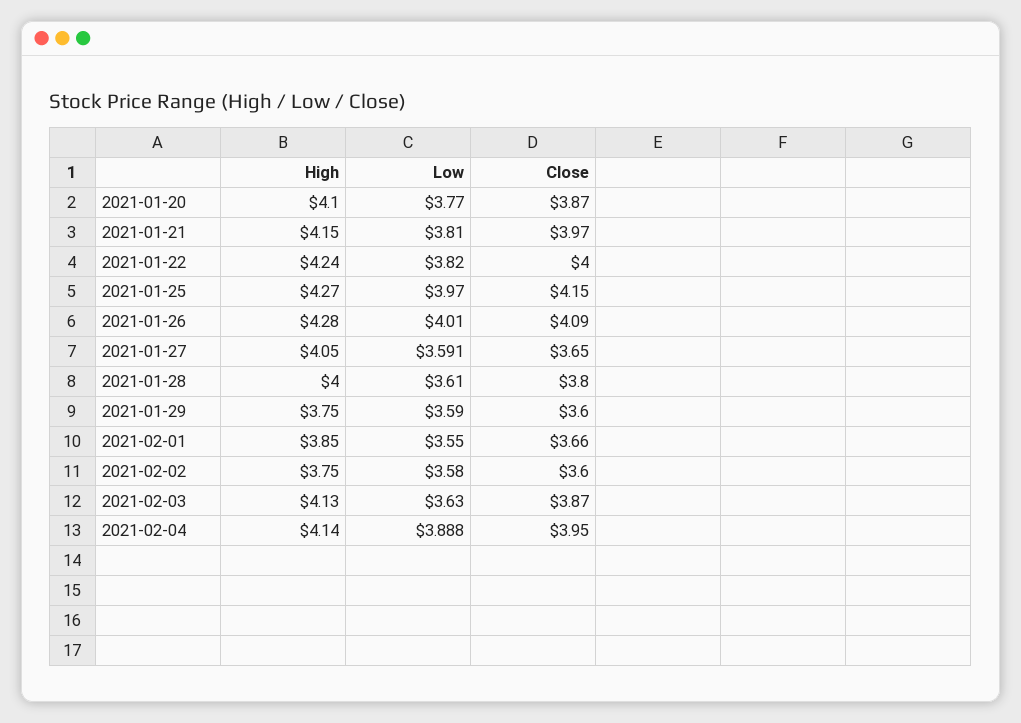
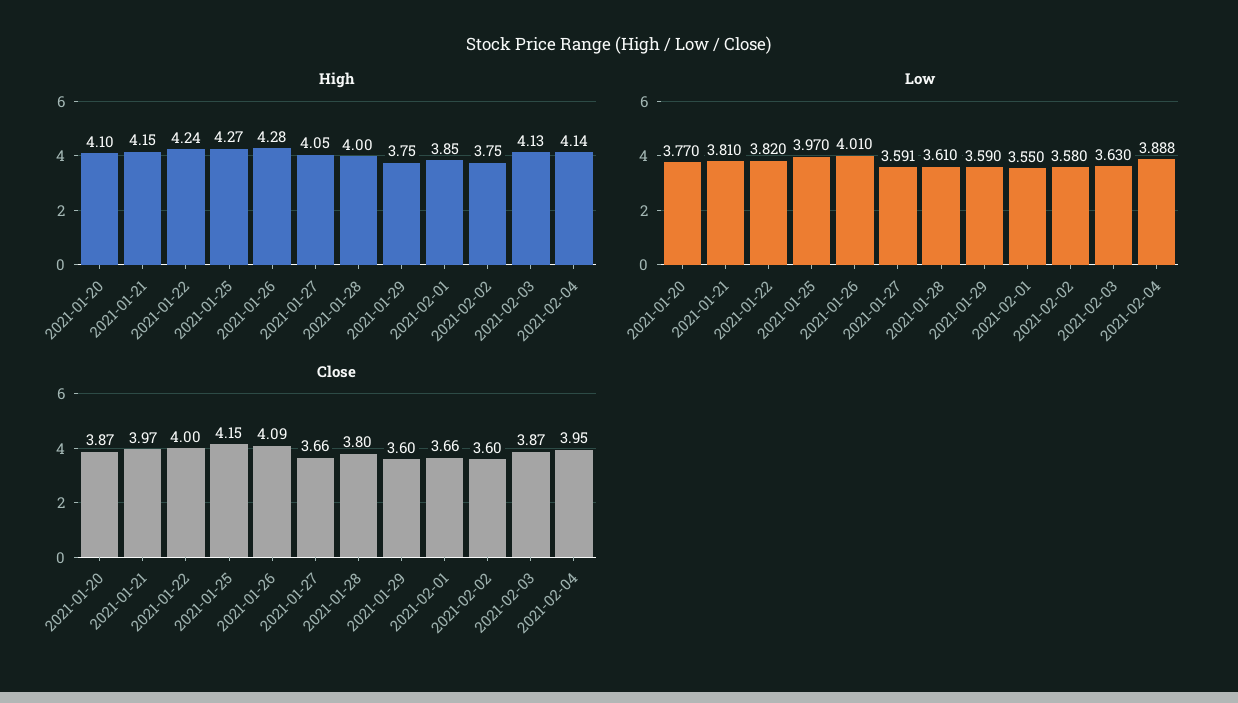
Close, 2021-01-27: 3.65 -> 3.66

